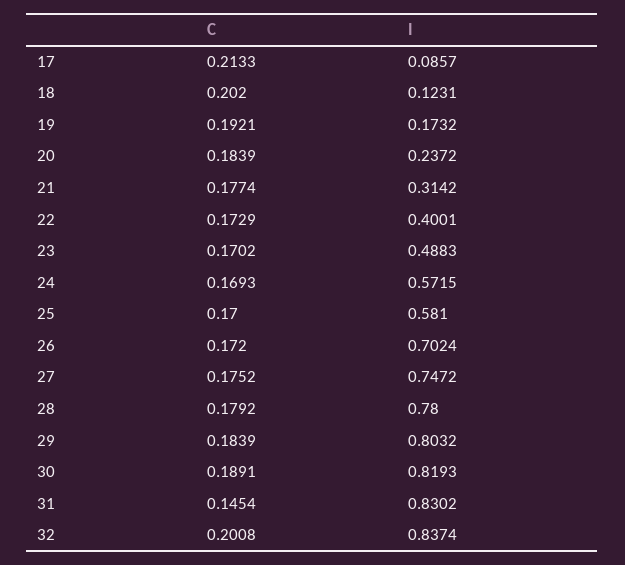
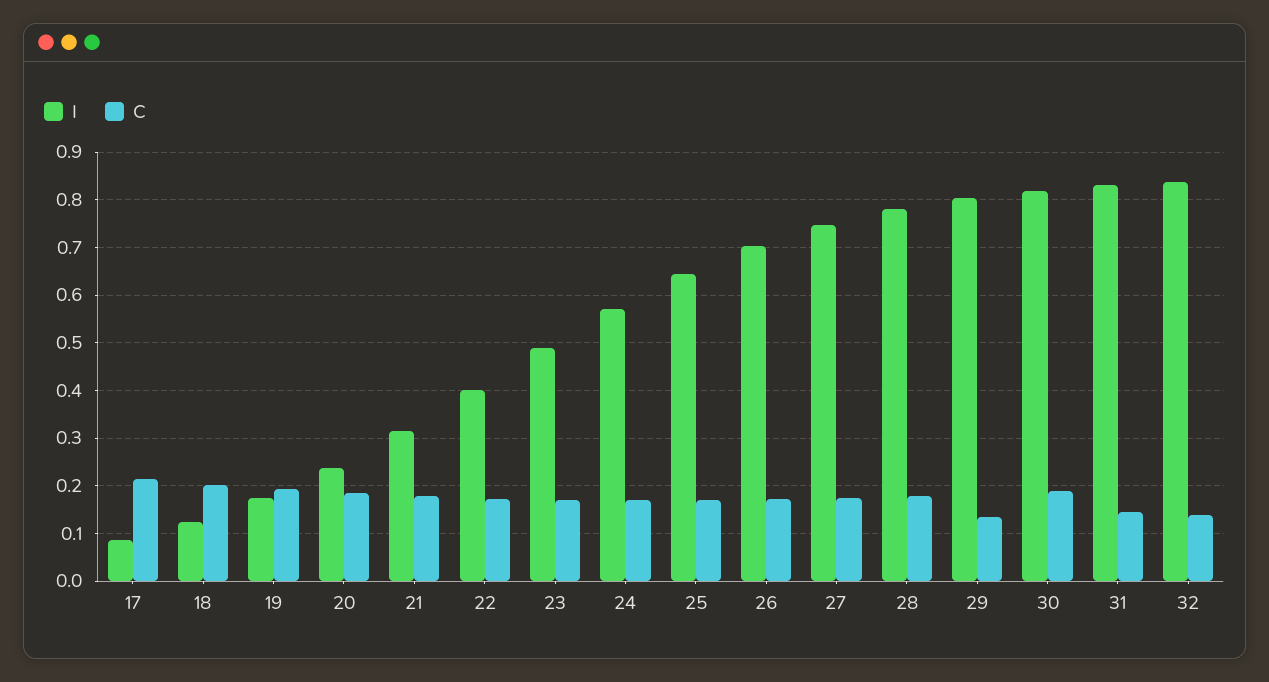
I, 25: 0.581 -> 0.64
C, 29: 0.1839 -> 0.14
C, 32: 0.2008 -> 0.14

